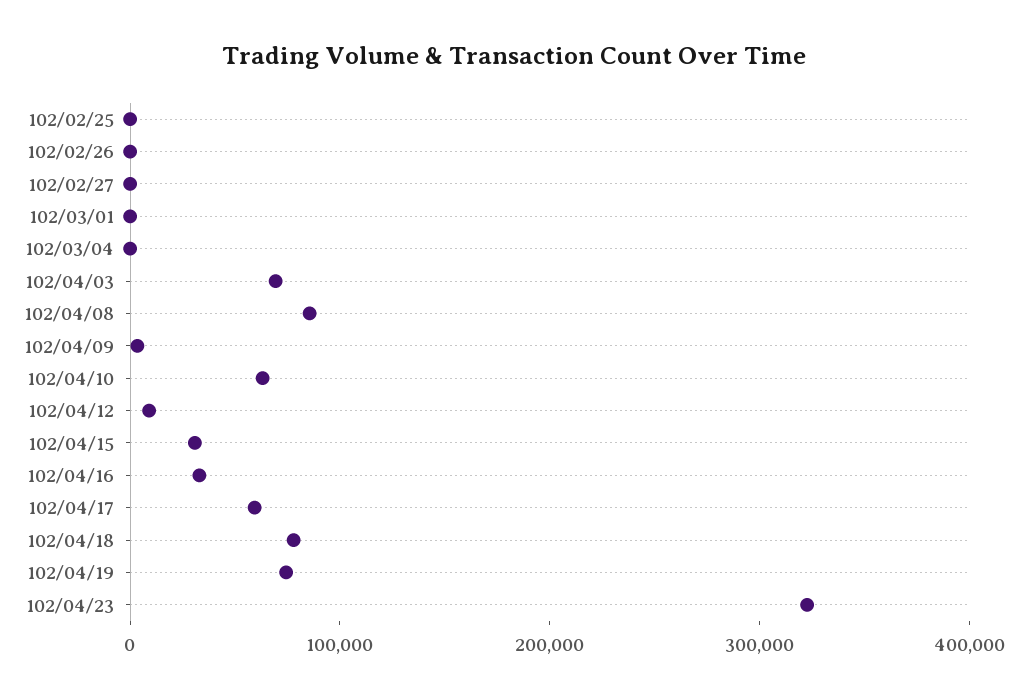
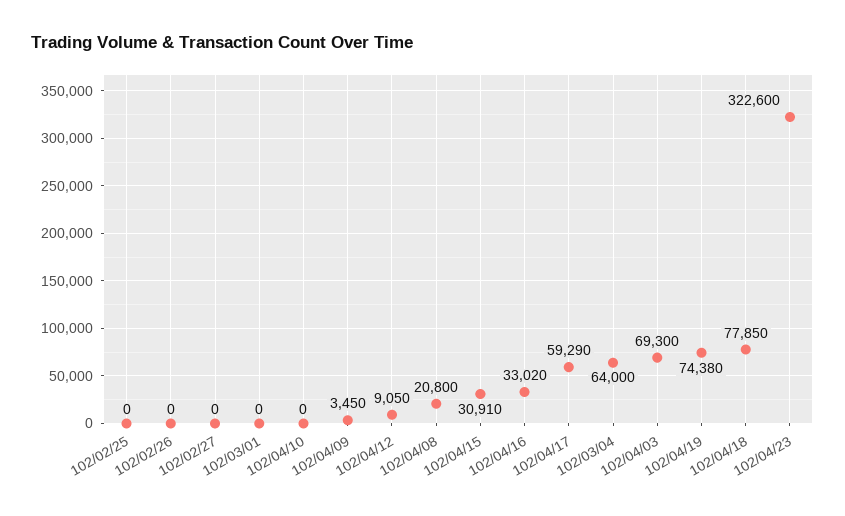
102/03/04: 0 -> 64000
102/04/08: 80000 -> 20800
102/04/10: 60000 -> 0

